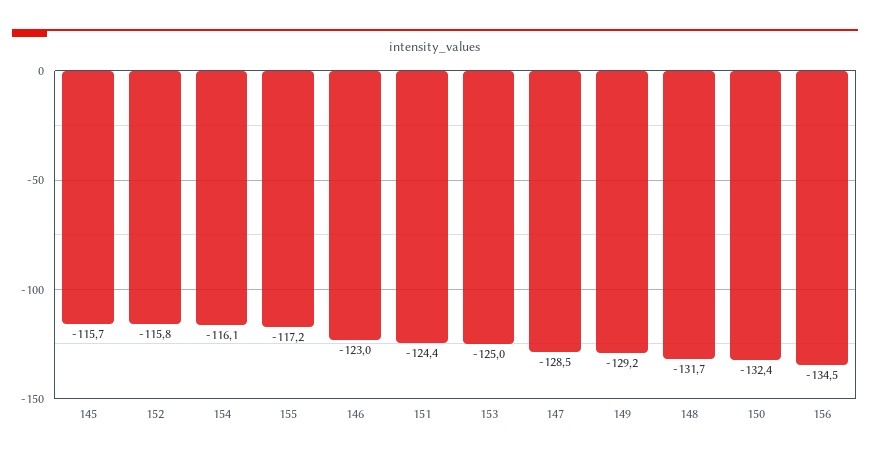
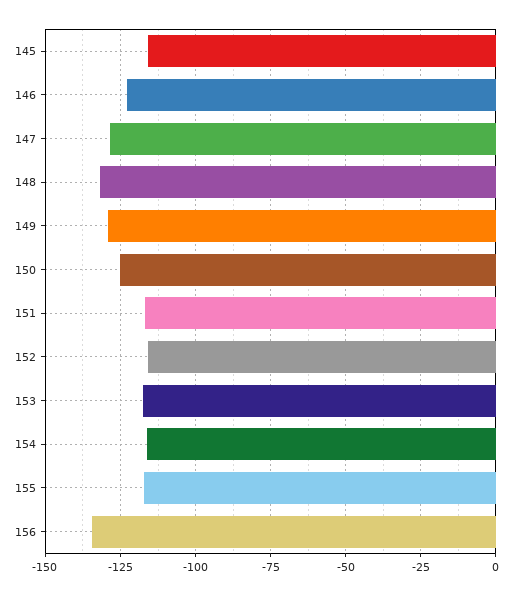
151: -124.4 -> -117.5
153: -125 -> -117.5
150: -132.4 -> -125

